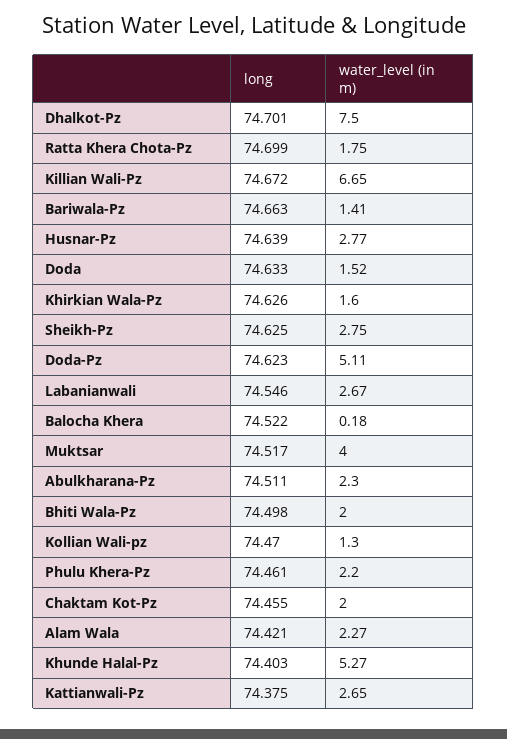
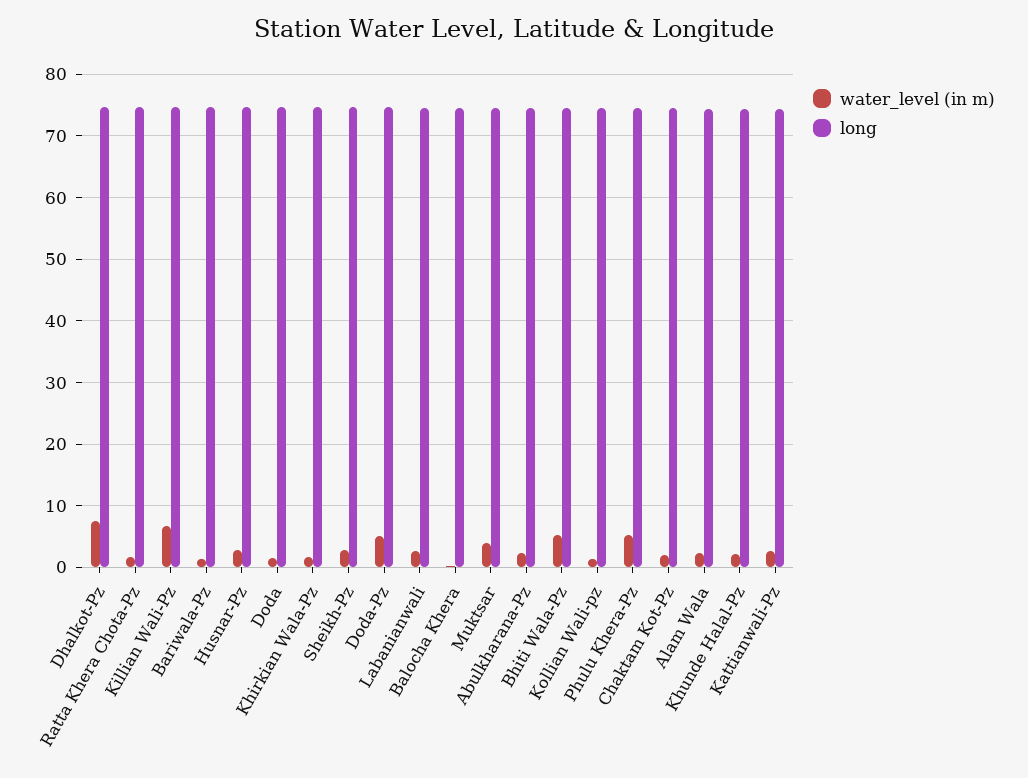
water_level (in m), Bhiti Wala-Pz: 2 -> 5
water_level (in m), Phulu Khera-Pz: 2.2 -> 5
water_level (in m), Khunde Halal-Pz: 5.27 -> 2

